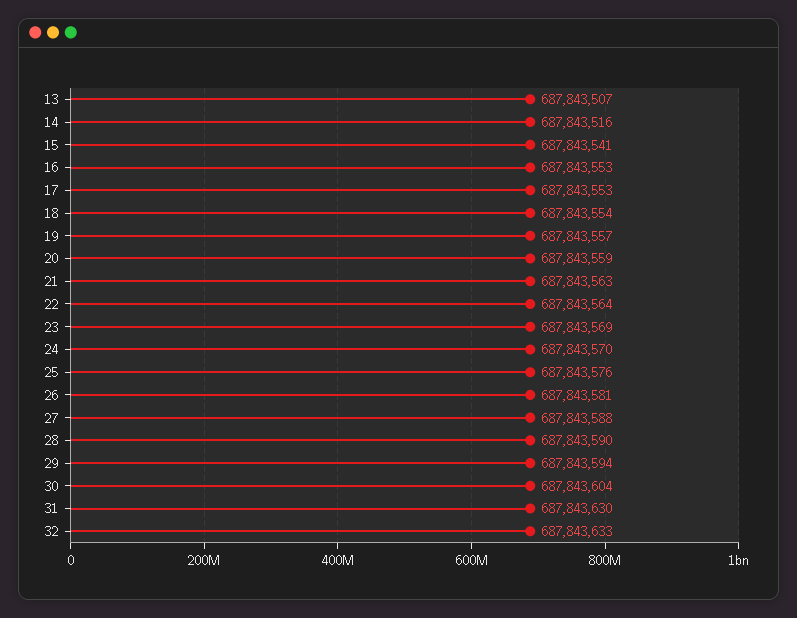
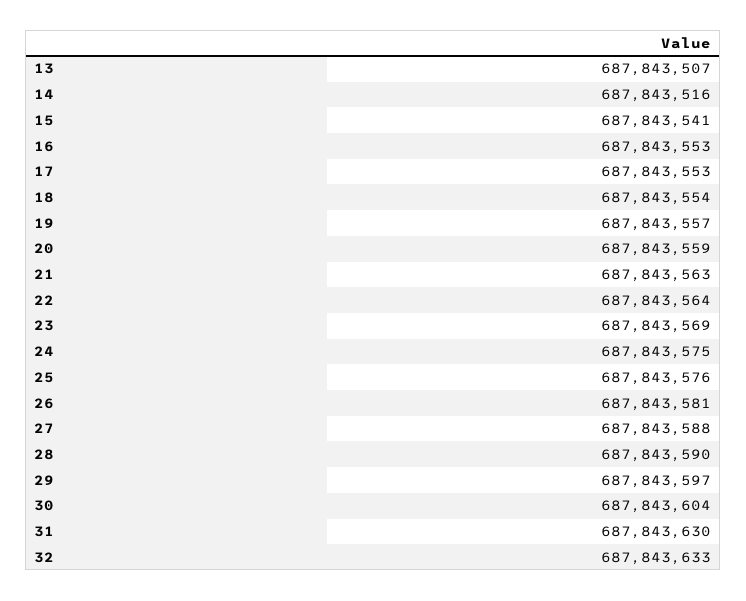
24: 687843570 -> 687843575
29: 687843594 -> 687843597

